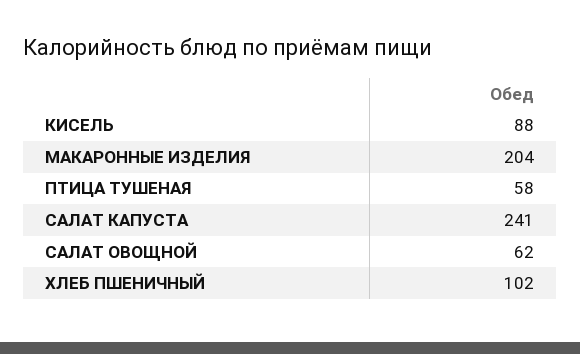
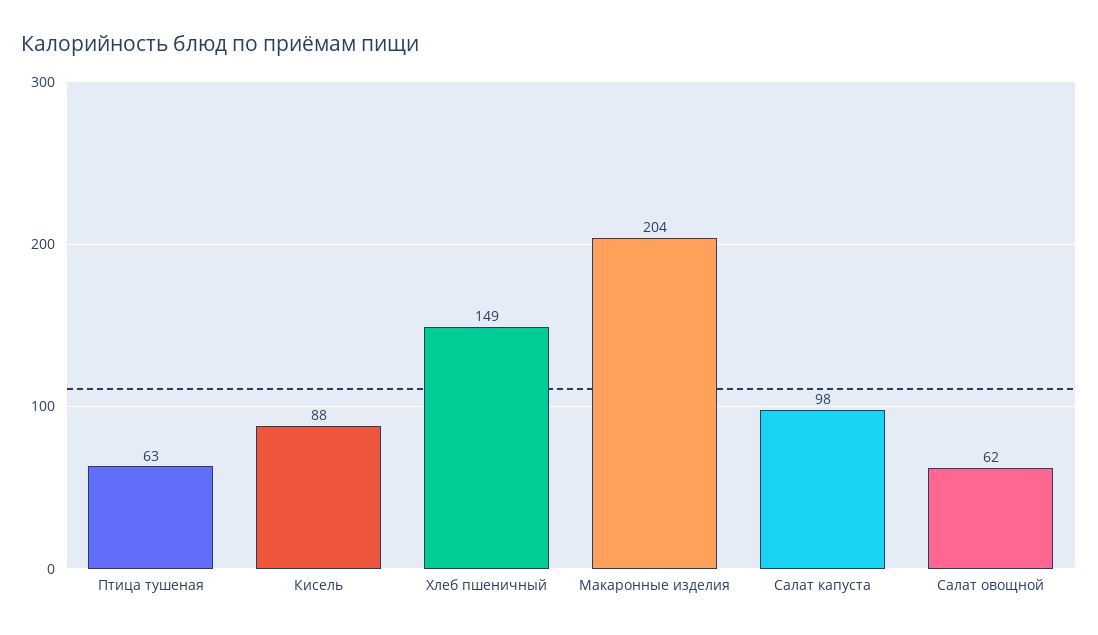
ПТИЦА ТУШЕНАЯ: 58 -> 63
САЛАТ КАПУСТА: 241 -> 98
ХЛЕБ ПШЕНИЧНЫЙ: 102 -> 149

